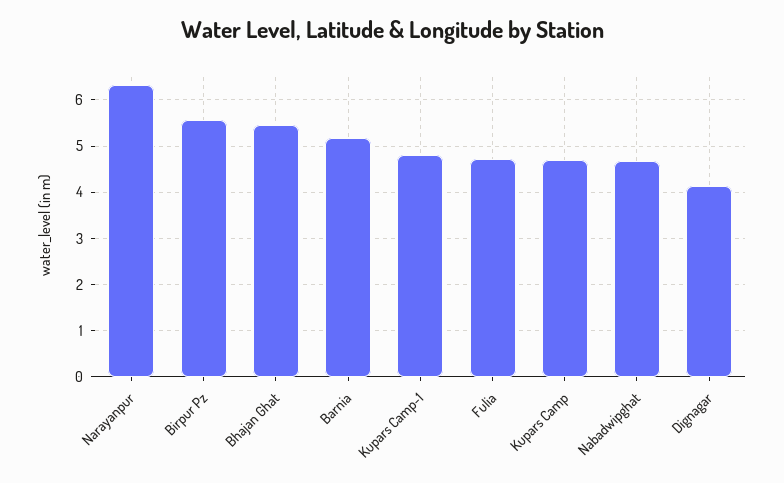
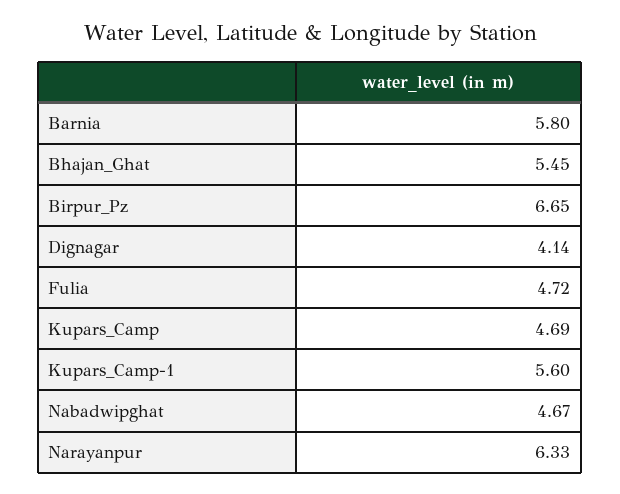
Birpur Pz: 5.6 -> 6.65
Barnia: 5.2 -> 5.8
Kupars Camp-1: 4.8 -> 5.6

